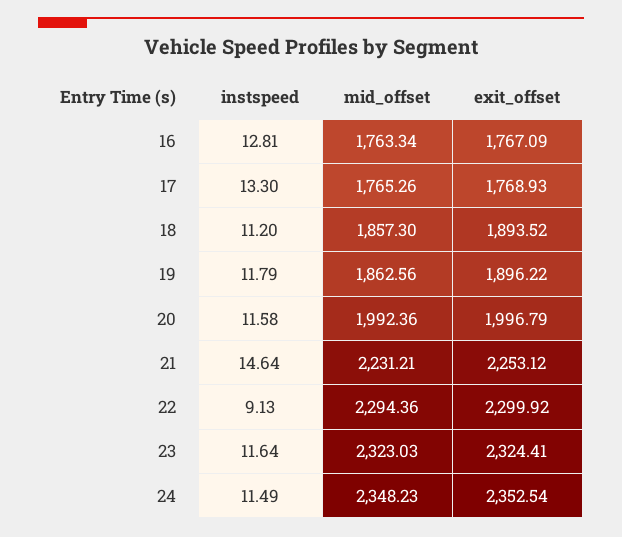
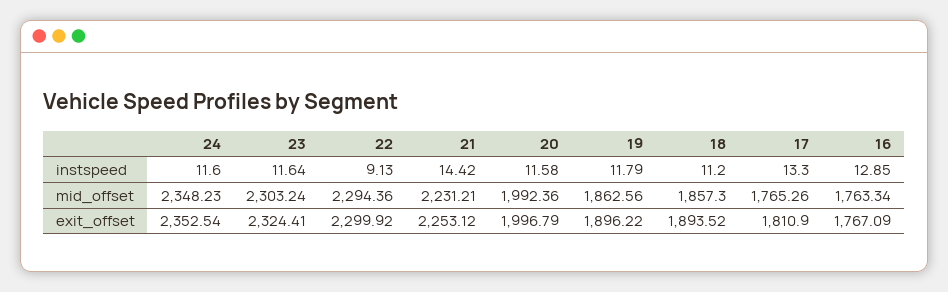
instspeed, 16: 12.81 -> 12.85
exit_offset, 17: 1768.93 -> 1810.9
instspeed, 21: 14.64 -> 14.42
mid_offset, 23: 2323.03 -> 2303.24
instspeed, 24: 11.49 -> 11.6

